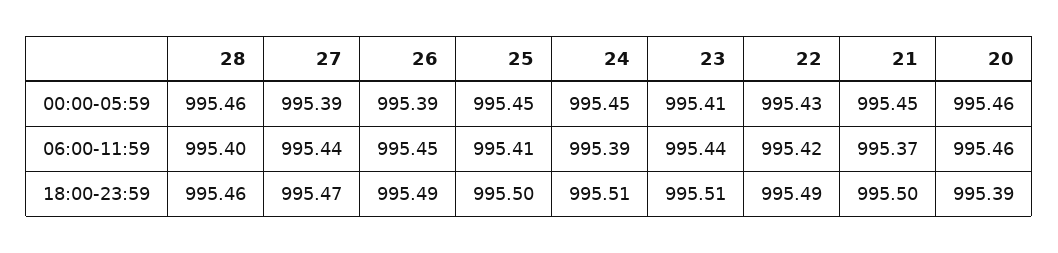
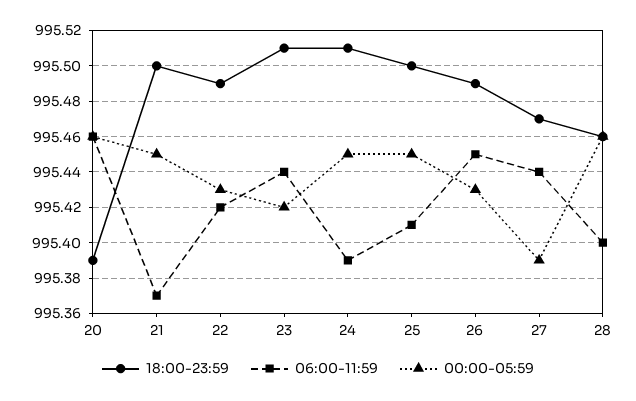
00:00-05:59, 26: 995.39 -> 995.43
00:00-05:59, 23: 995.41 -> 995.42

